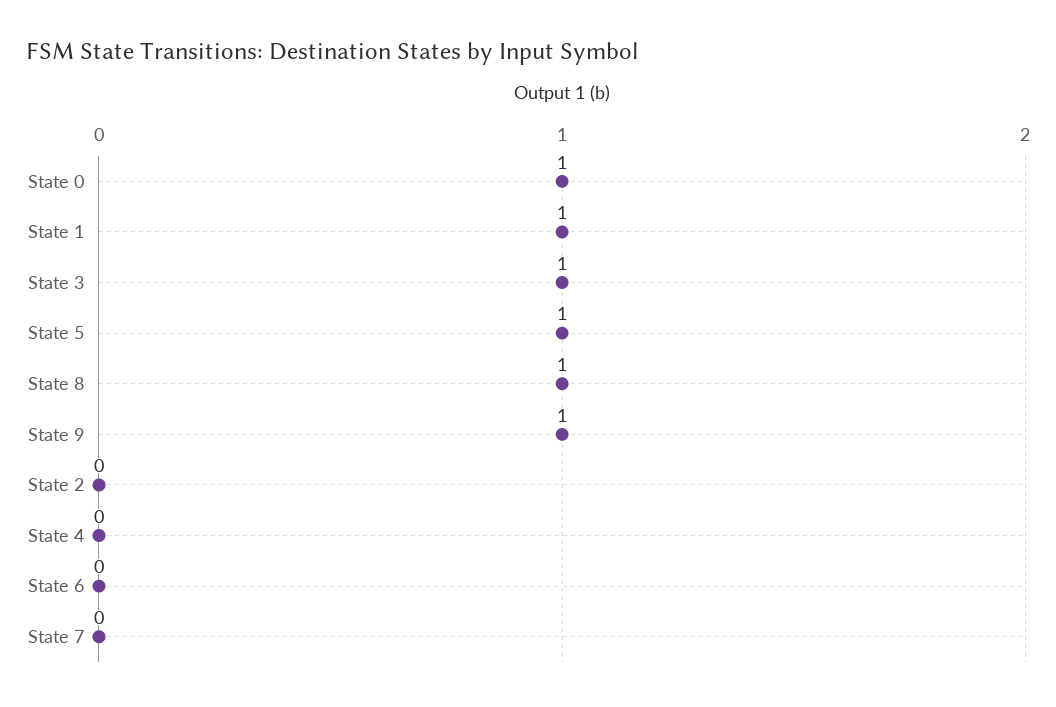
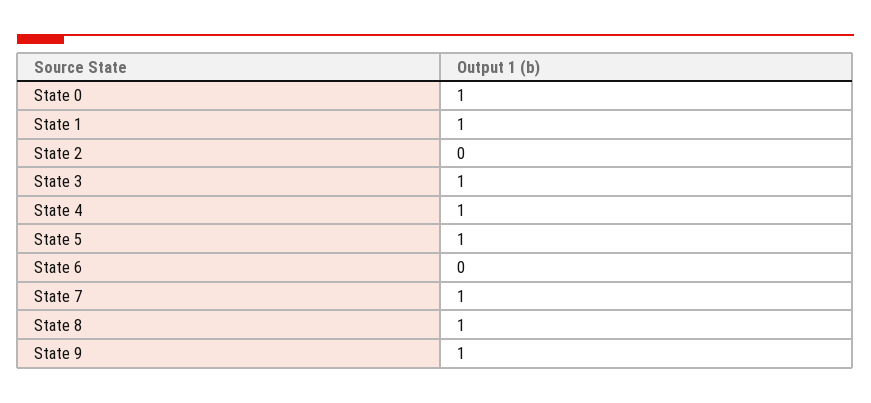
State 4: 0 -> 1
State 7: 0 -> 1

